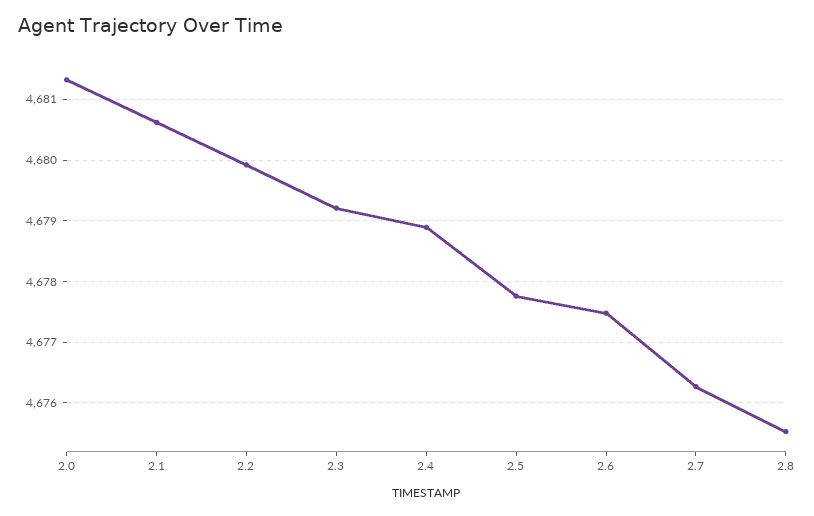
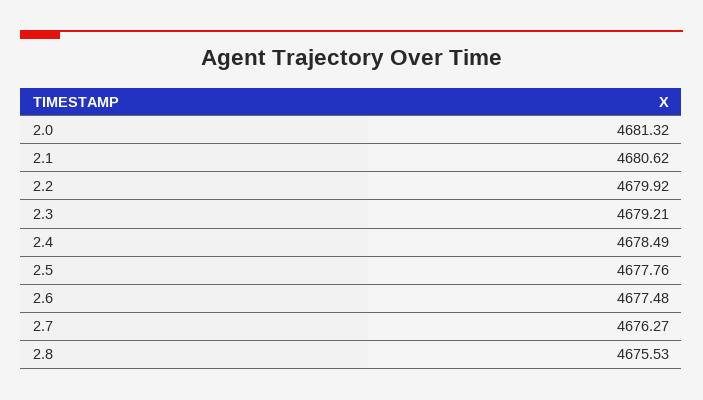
2.4: 4678.9 -> 4678.49

